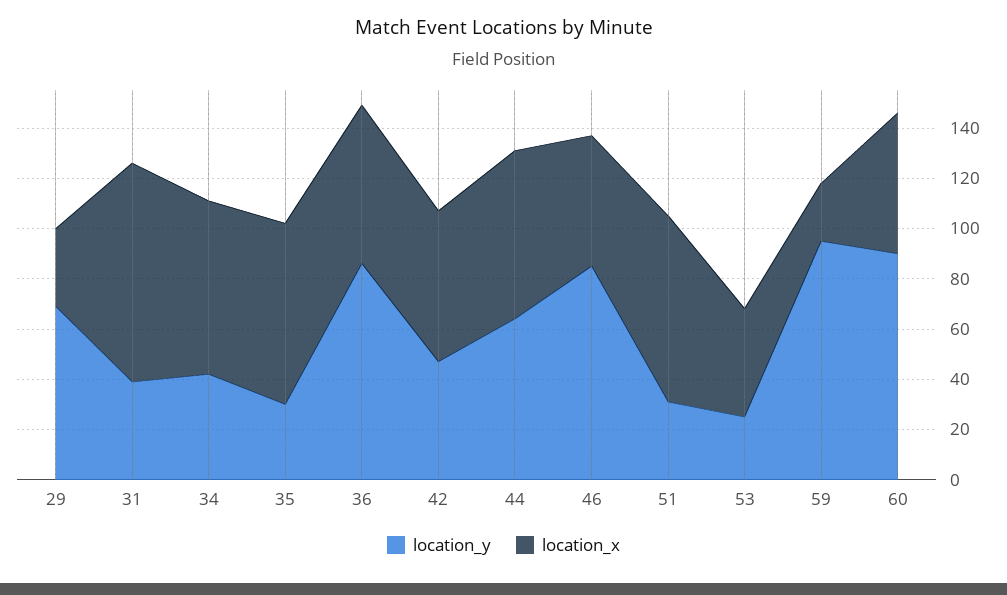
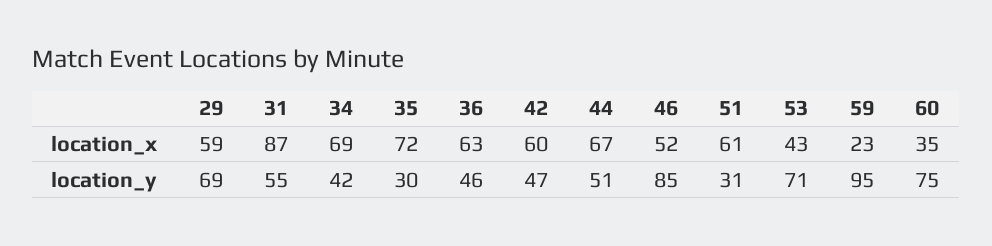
location_x, 29: 30 -> 59
location_y, 31: 40 -> 55
location_y, 36: 85 -> 46
location_y, 44: 65 -> 51
location_x, 51: 75 -> 61
location_y, 53: 25 -> 71
location_y, 60: 90 -> 75
location_x, 60: 55 -> 35

